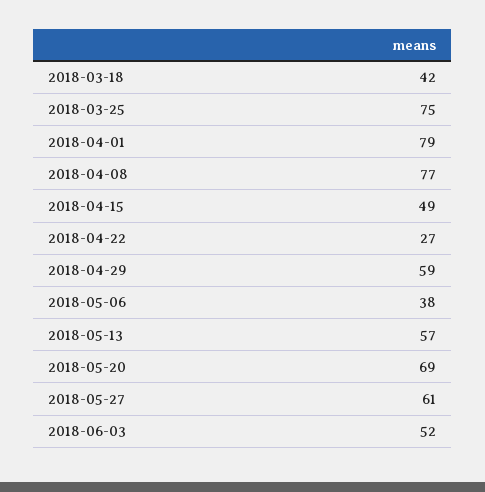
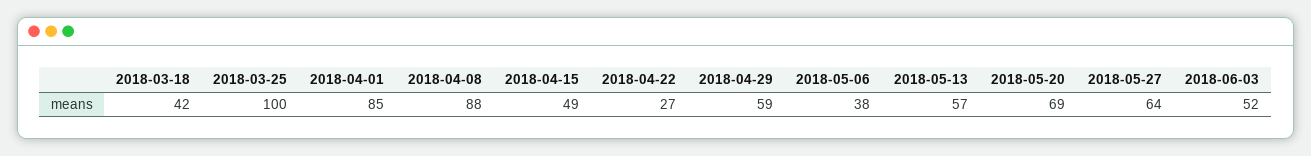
2018-03-25: 75 -> 100
2018-04-01: 79 -> 85
2018-04-08: 77 -> 88
2018-05-27: 61 -> 64

